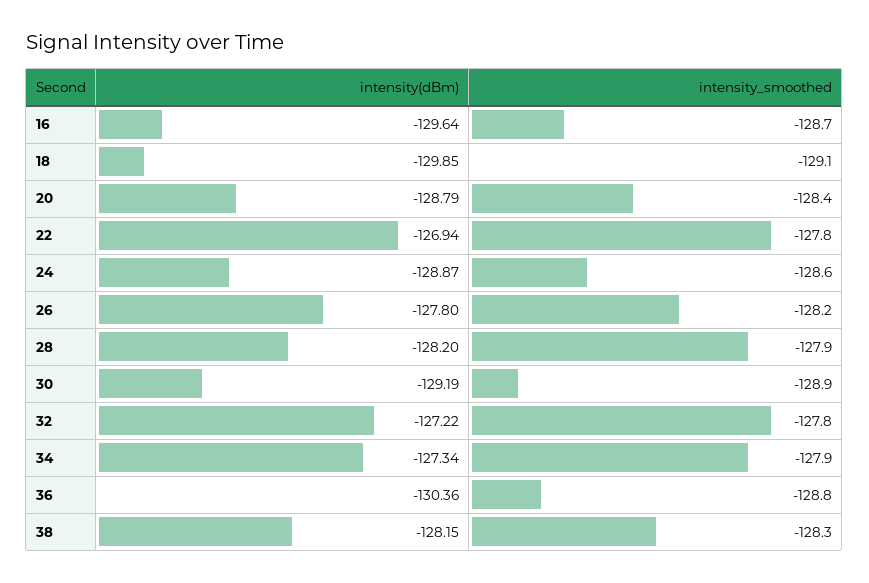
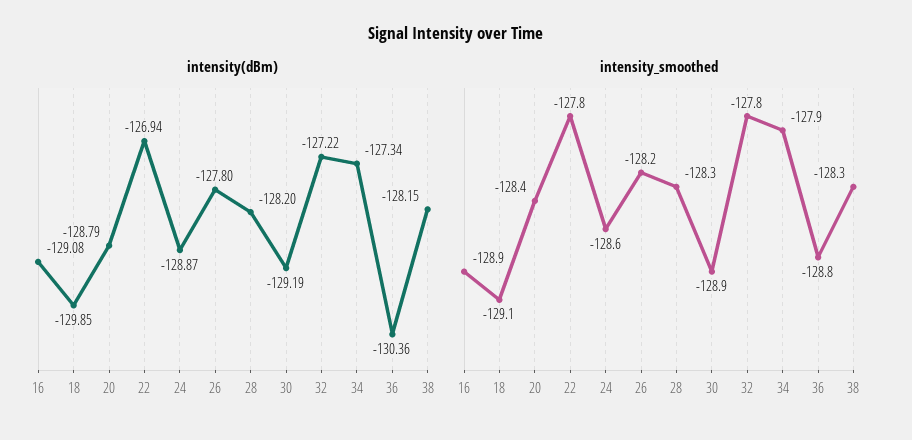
intensity(dBm), 16: -129.64 -> -129.08
intensity_smoothed, 16: -128.7 -> -128.9
intensity_smoothed, 28: -127.9 -> -128.3

